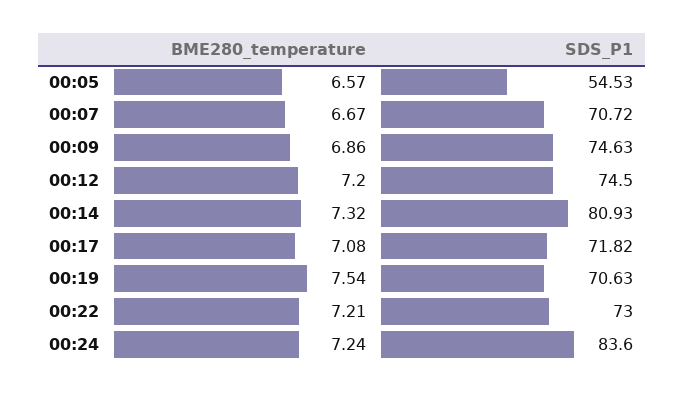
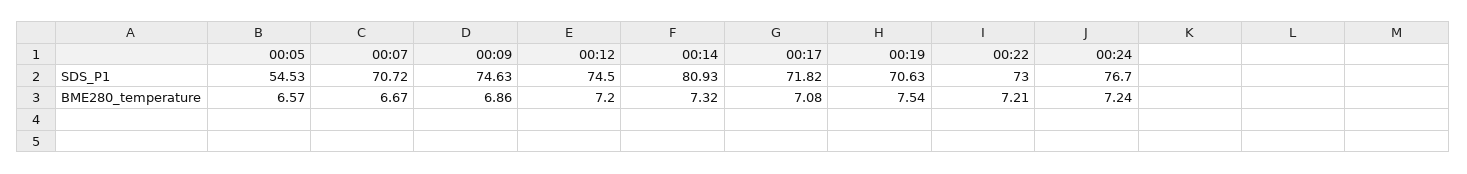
SDS_P1, 00:24: 83.6 -> 76.7

